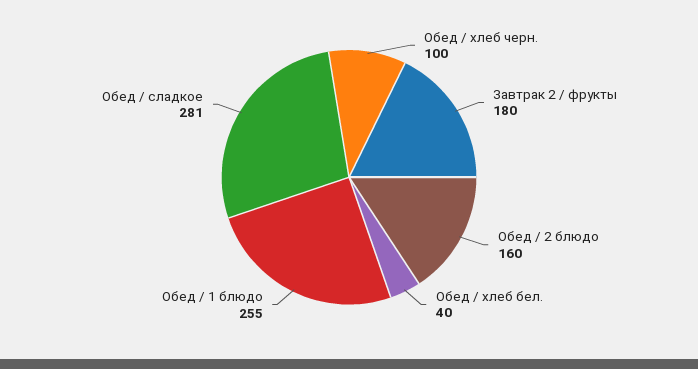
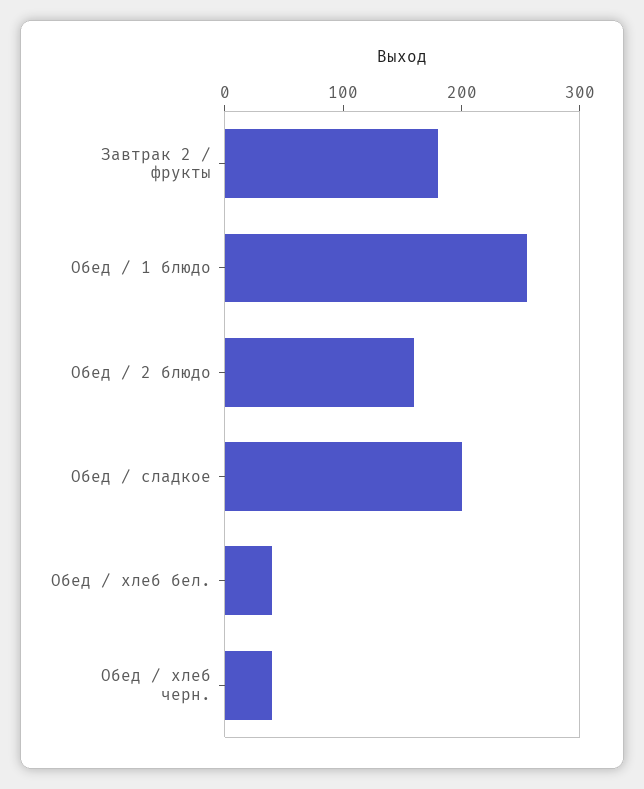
Обед / хлеб черн.: 100 -> 40
Обед / сладкое: 281 -> 200

